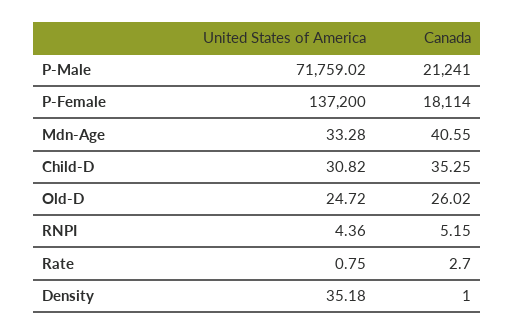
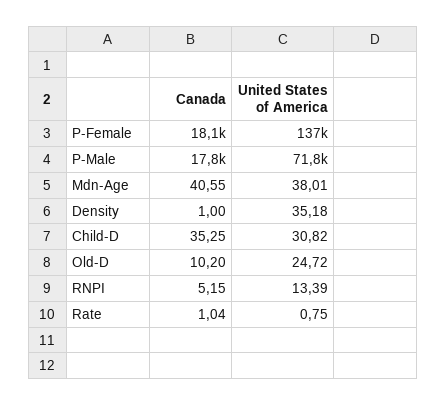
Canada, P-Male: 21241 -> 17800
United States of America, Mdn-Age: 33.28 -> 38.01
Canada, Old-D: 26.02 -> 10.2
United States of America, RNPI: 4.36 -> 13.39
Canada, Rate: 2.7 -> 1.04

